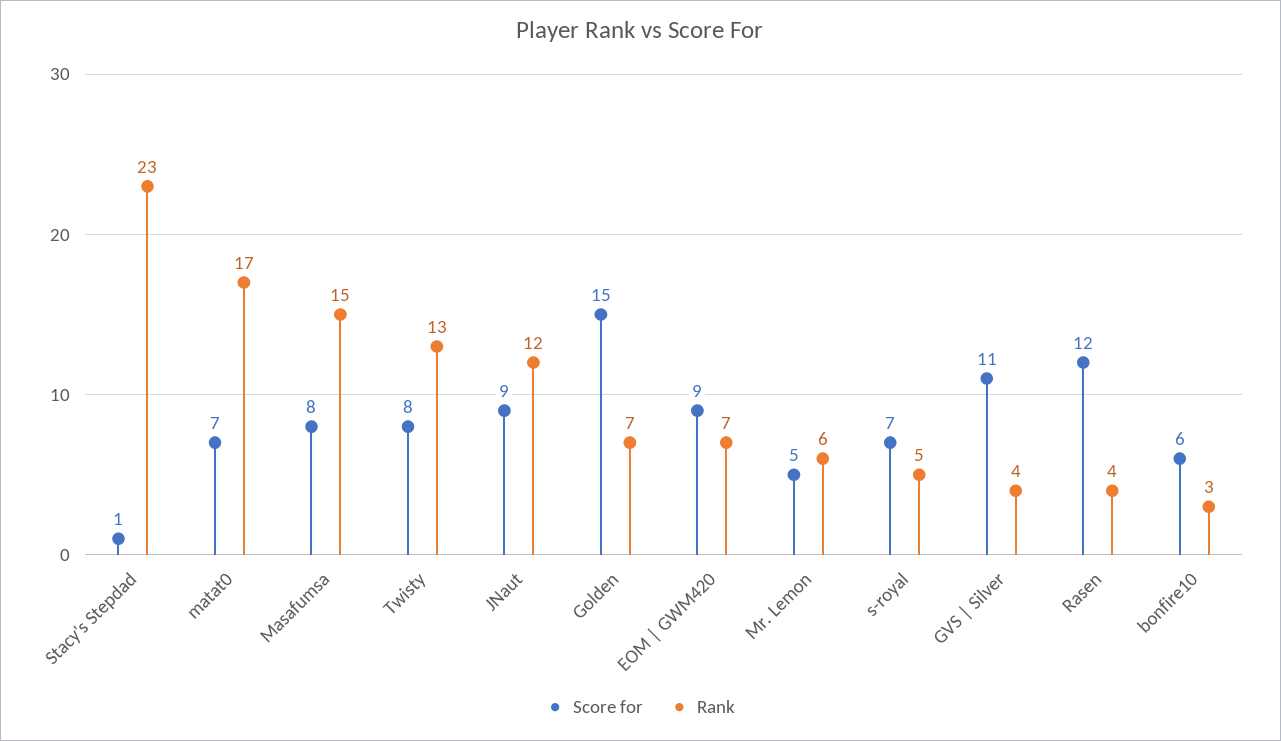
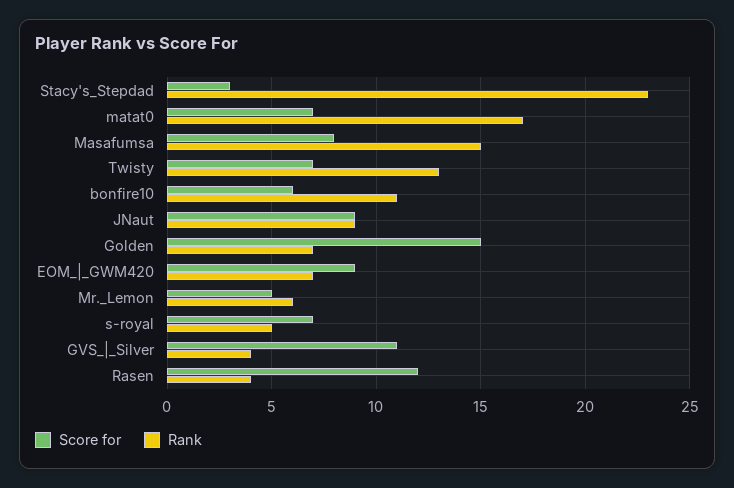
Score for, Stacy's Stepdad: 1 -> 3
Score for, Twisty: 8 -> 7
Rank, JNaut: 12 -> 9
Rank, bonfire10: 3 -> 11

